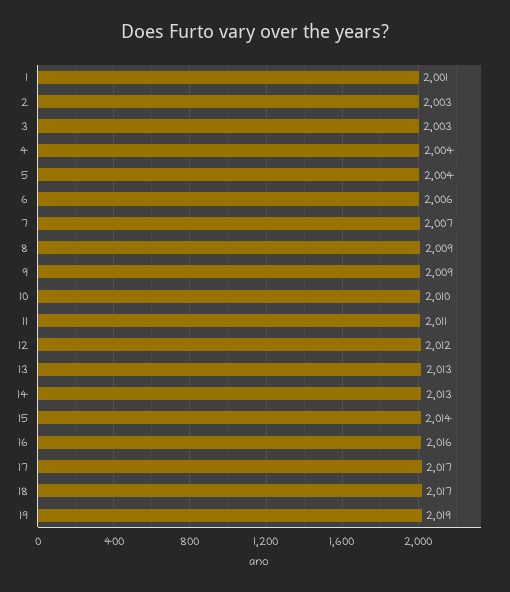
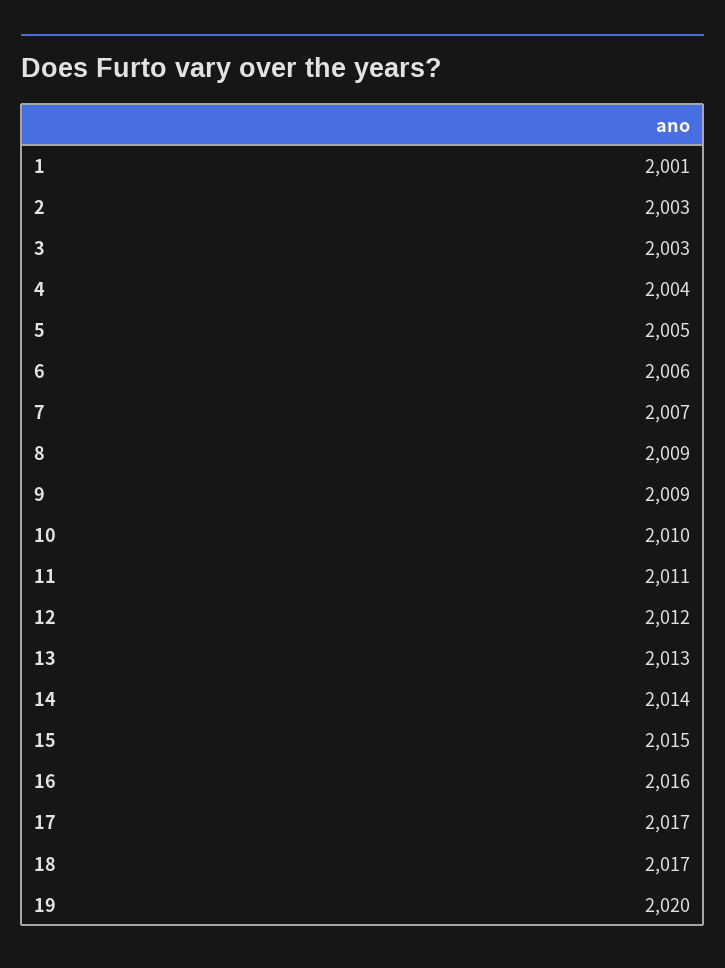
5: 2004 -> 2005
14: 2013 -> 2014
15: 2014 -> 2015
19: 2019 -> 2020

